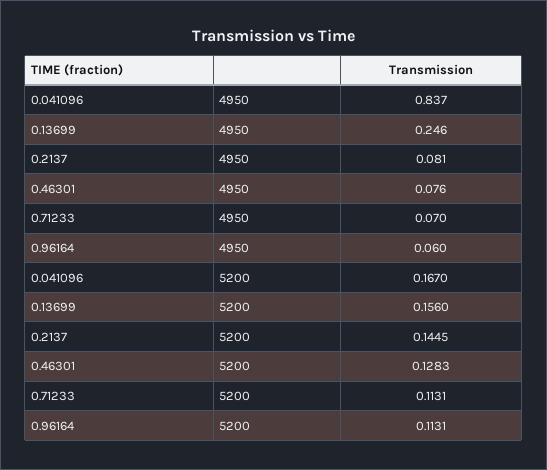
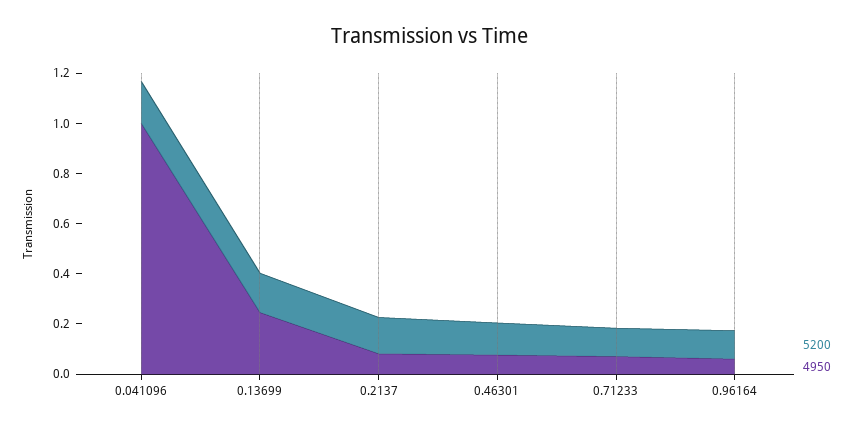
4950, 0.041096: 0.837 -> 1

